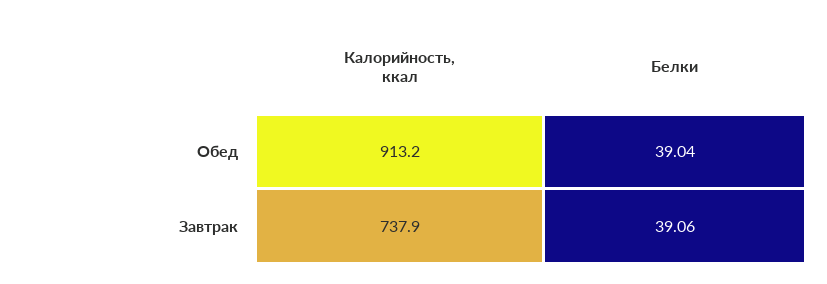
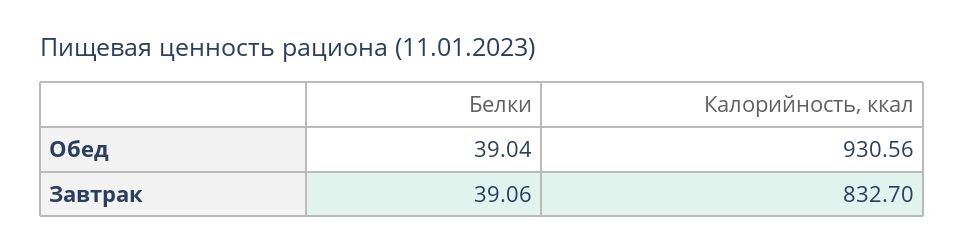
Калорийность, ккал, Обед: 913.2 -> 930.56
Калорийность, ккал, Завтрак: 737.9 -> 832.7

